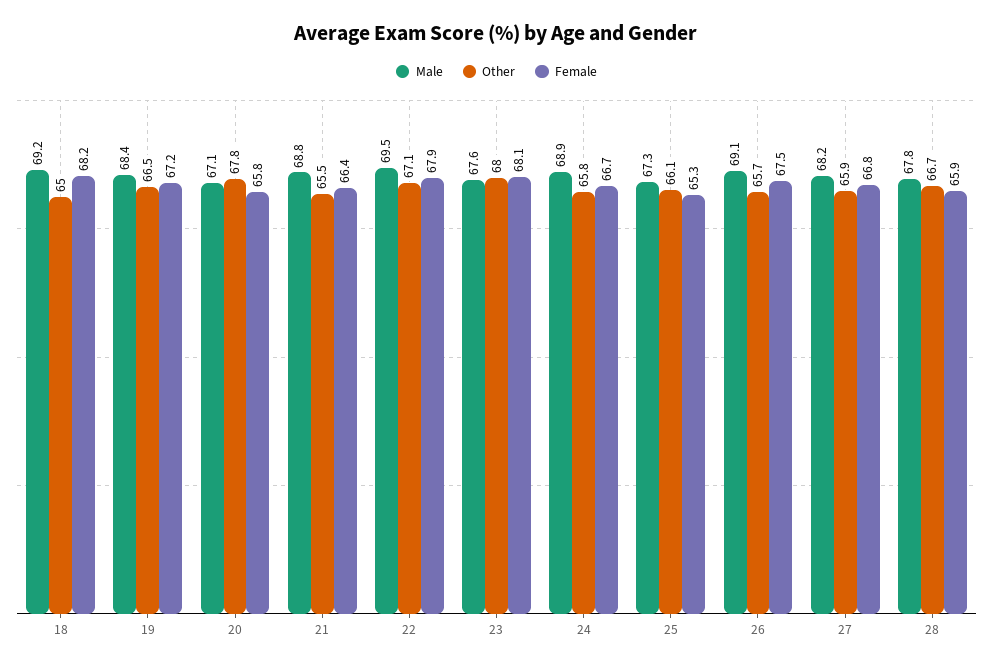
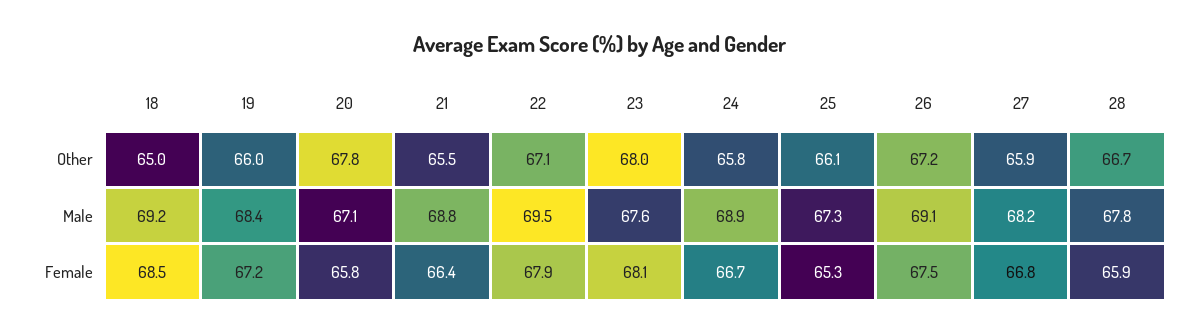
Female, 18: 68.2 -> 68.5
Other, 19: 66.5 -> 66
Other, 26: 65.7 -> 67.2

